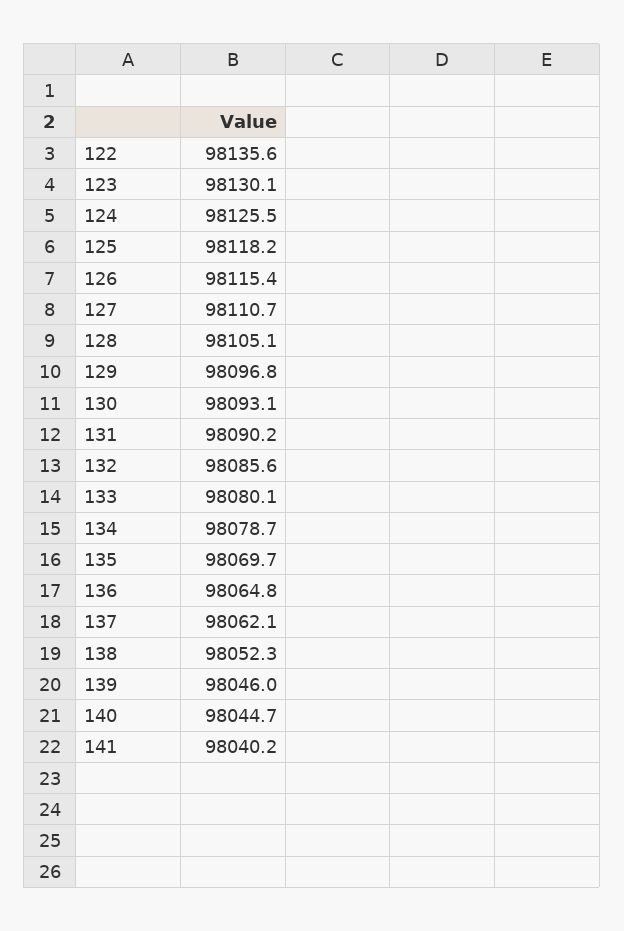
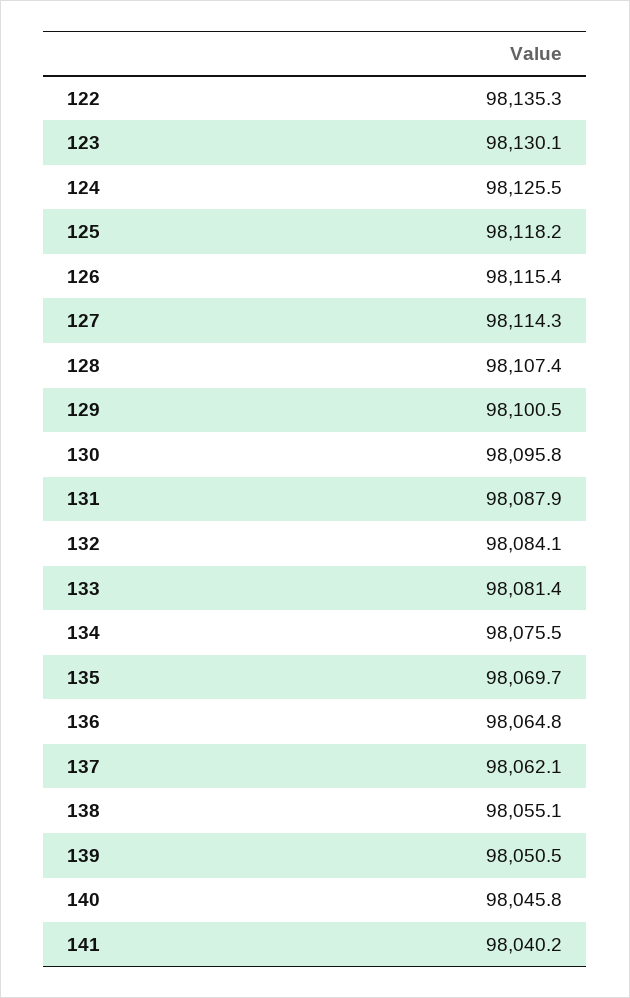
122: 98135.6 -> 98135.3
127: 98110.7 -> 98114.3
128: 98105.1 -> 98107.4
129: 98096.8 -> 98100.5
130: 98093.1 -> 98095.8
131: 98090.2 -> 98087.9
132: 98085.6 -> 98084.1
133: 98080.1 -> 98081.4
134: 98078.7 -> 98075.5
138: 98052.3 -> 98055.1
139: 98046 -> 98050.5
140: 98044.7 -> 98045.8

